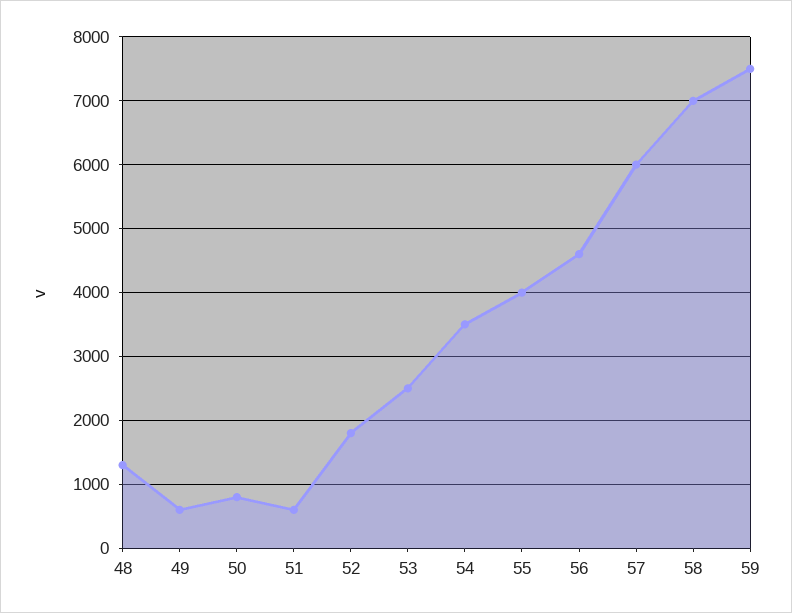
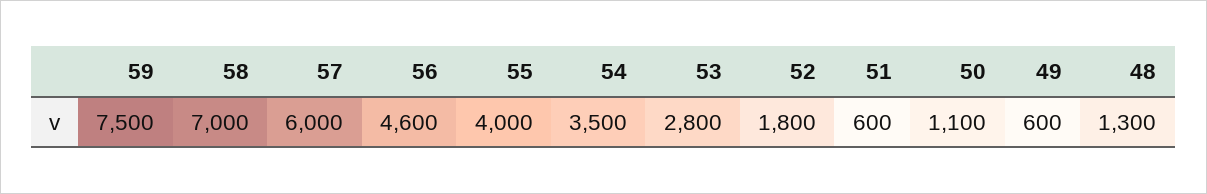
50: 800 -> 1100
53: 2500 -> 2800

